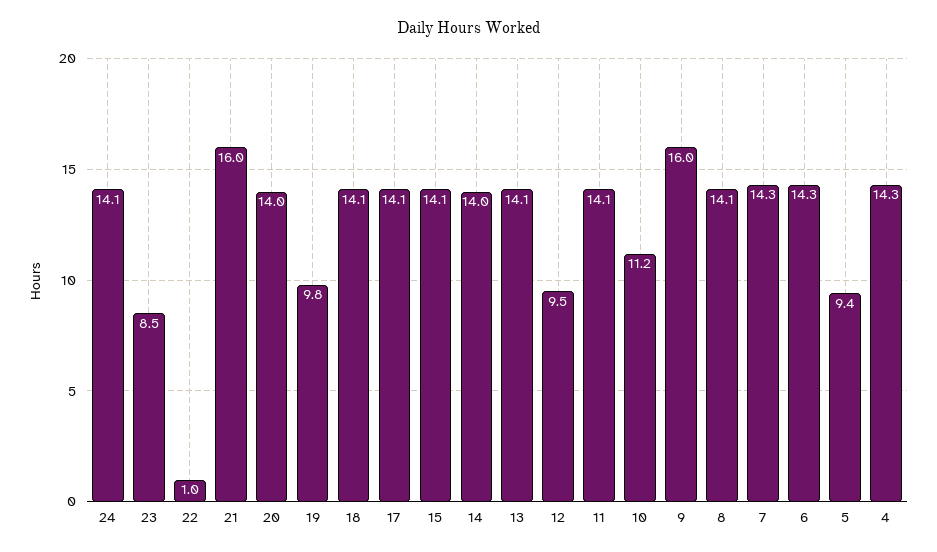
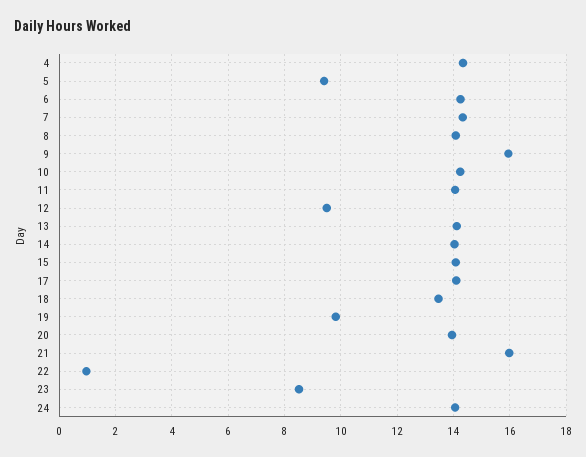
18: 14.1 -> 13.5
10: 11.2 -> 14.25

